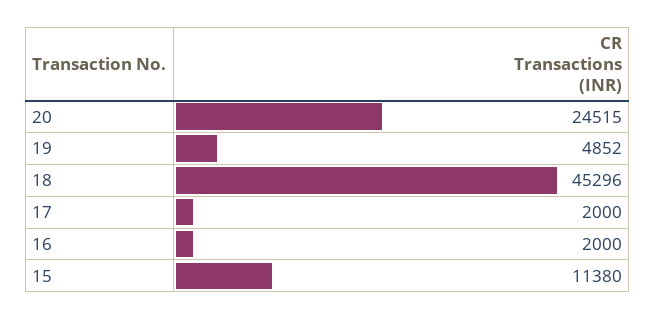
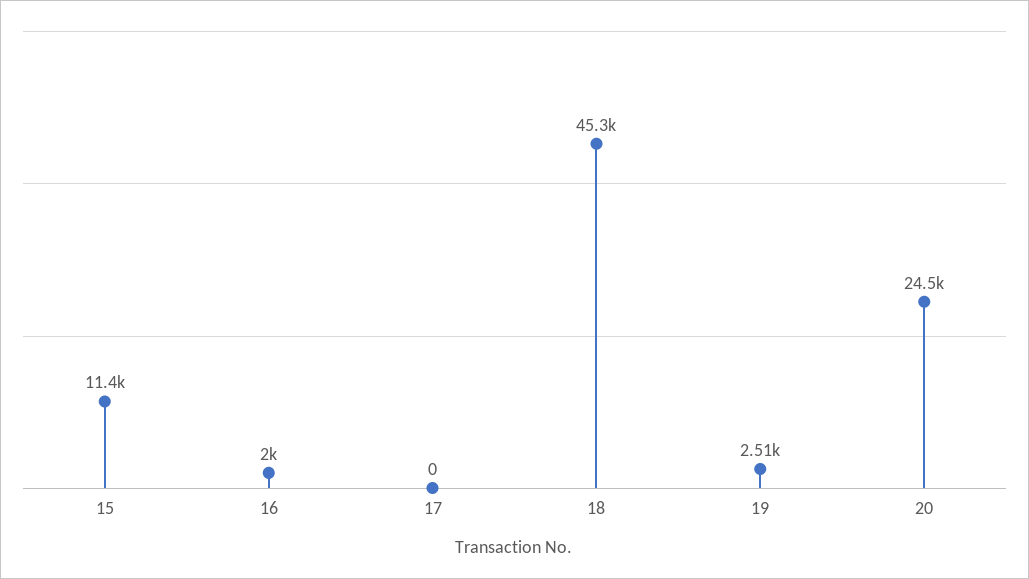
19: 4852 -> 2510
17: 2000 -> 0

